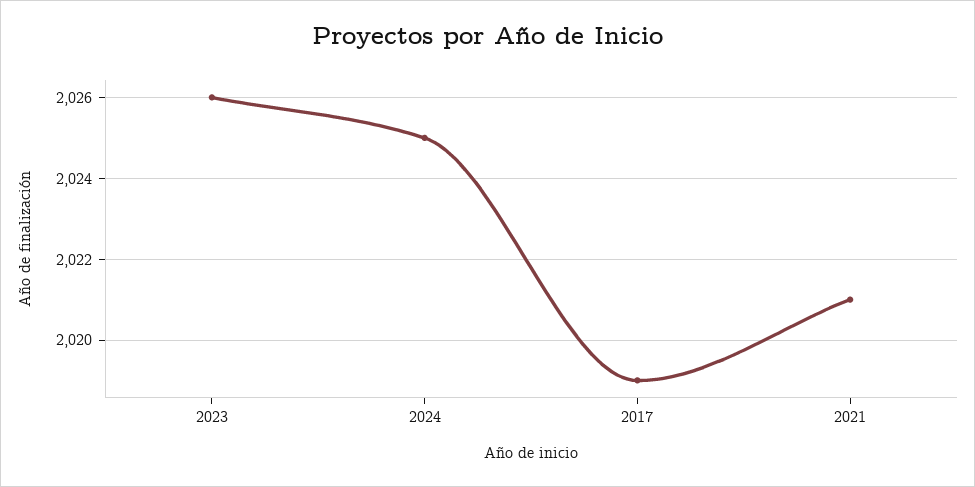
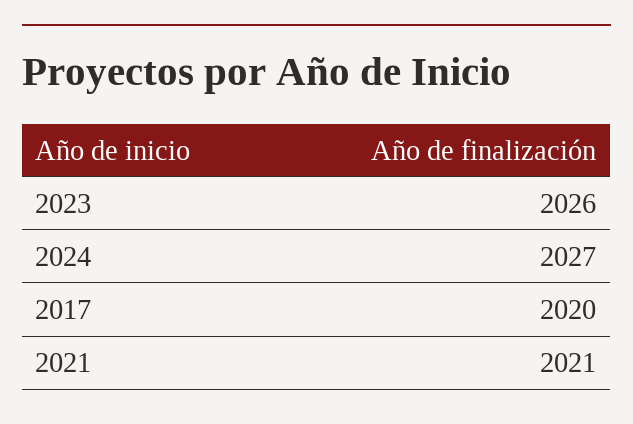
2024: 2025 -> 2027
2017: 2019 -> 2020

